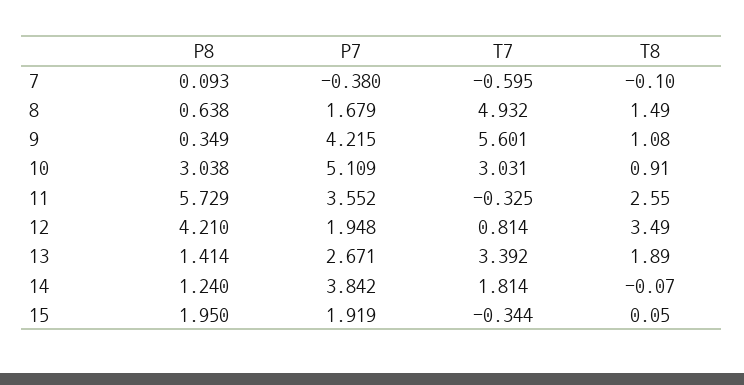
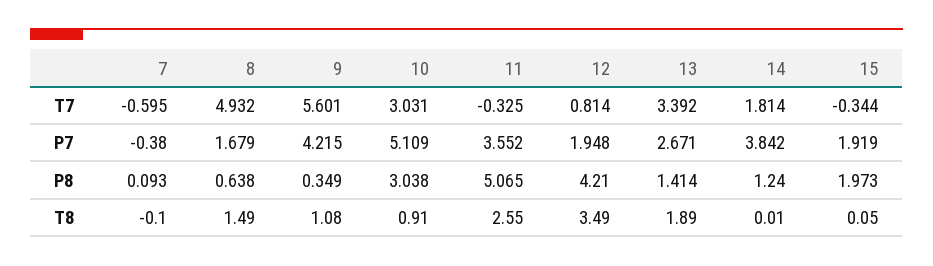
P8, 11: 5.729 -> 5.065
T8, 14: -0.07 -> 0.01
P8, 15: 1.95 -> 1.973

